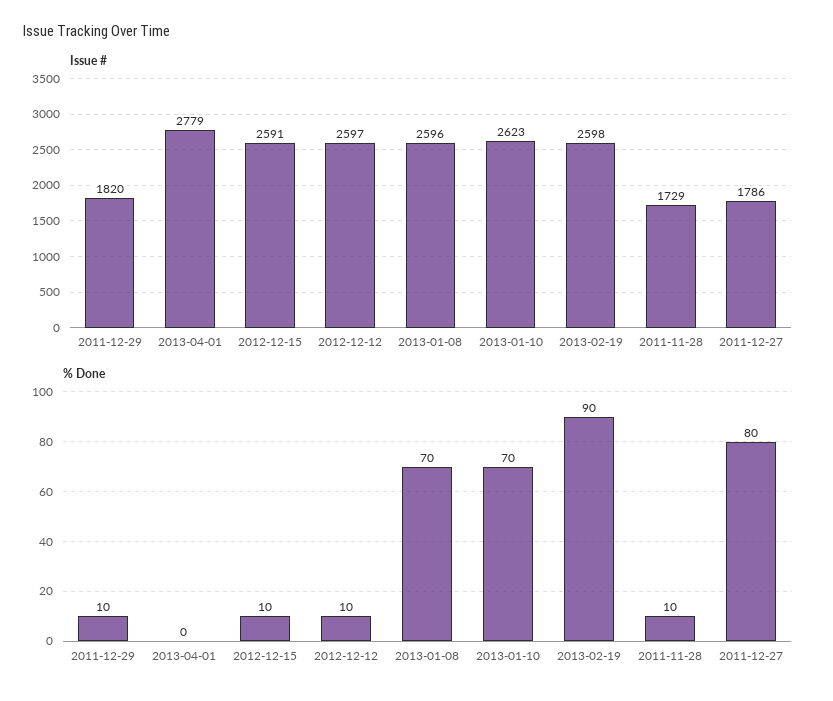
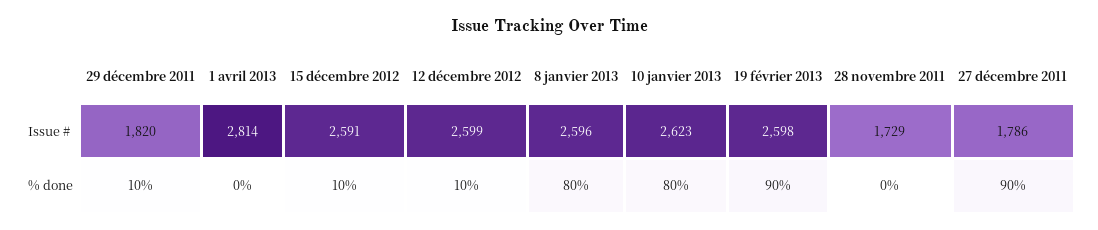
Issue #, 2013-04-01: 2779 -> 2814
Issue #, 2012-12-12: 2597 -> 2599
% Done, 2013-01-08: 70 -> 80
% Done, 2013-01-10: 70 -> 80
% Done, 2011-11-28: 10 -> 0
% Done, 2011-12-27: 80 -> 90

